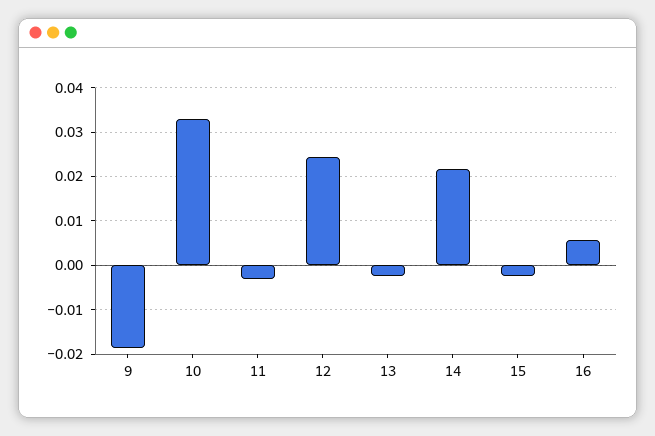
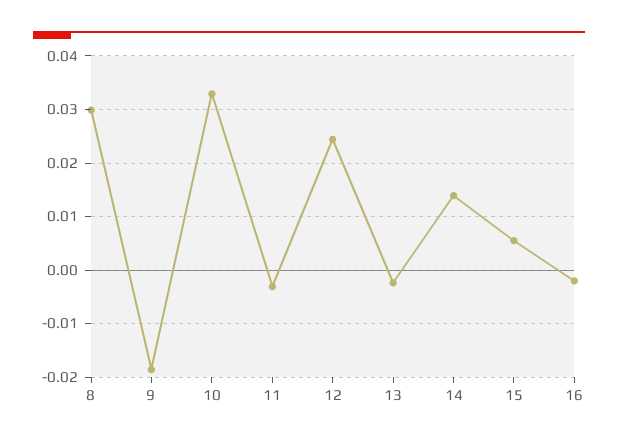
14: 0.022 -> 0.014
15: -0.002 -> 0.006
16: 0.006 -> -0.002
8: none -> 0.03

